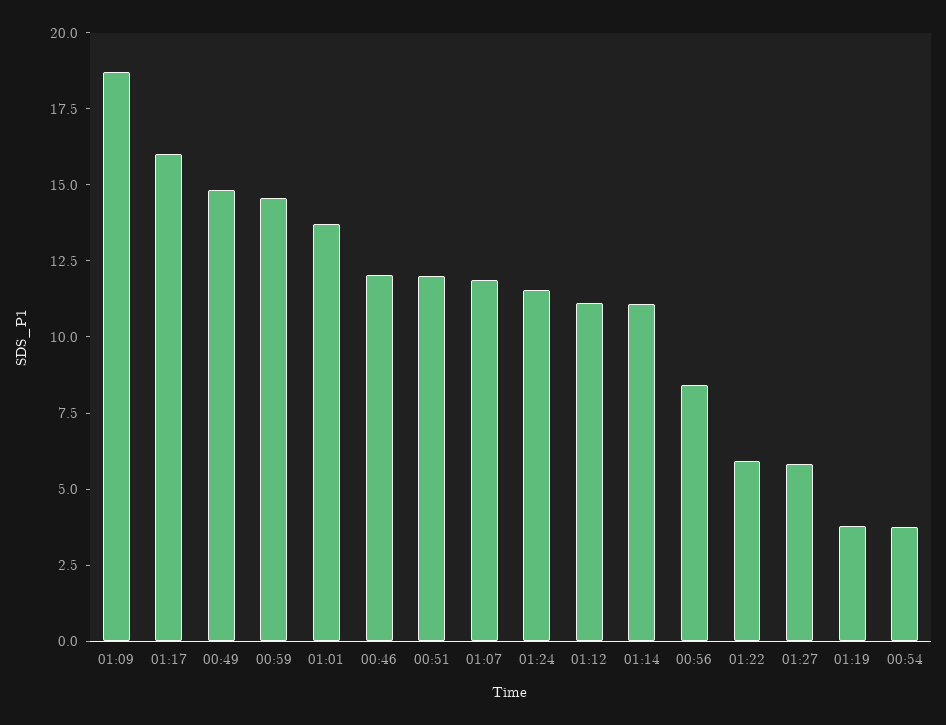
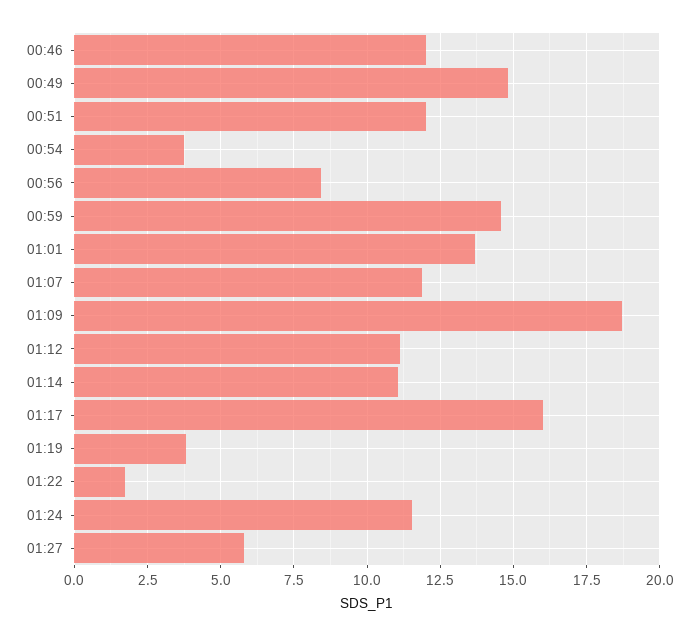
01:22: 6 -> 1.75

